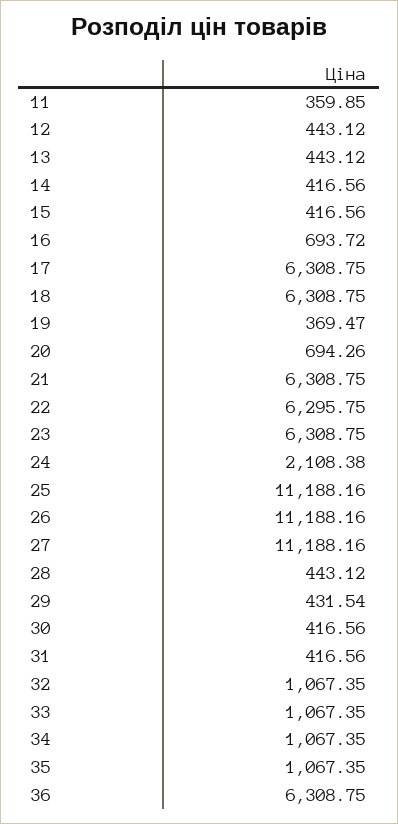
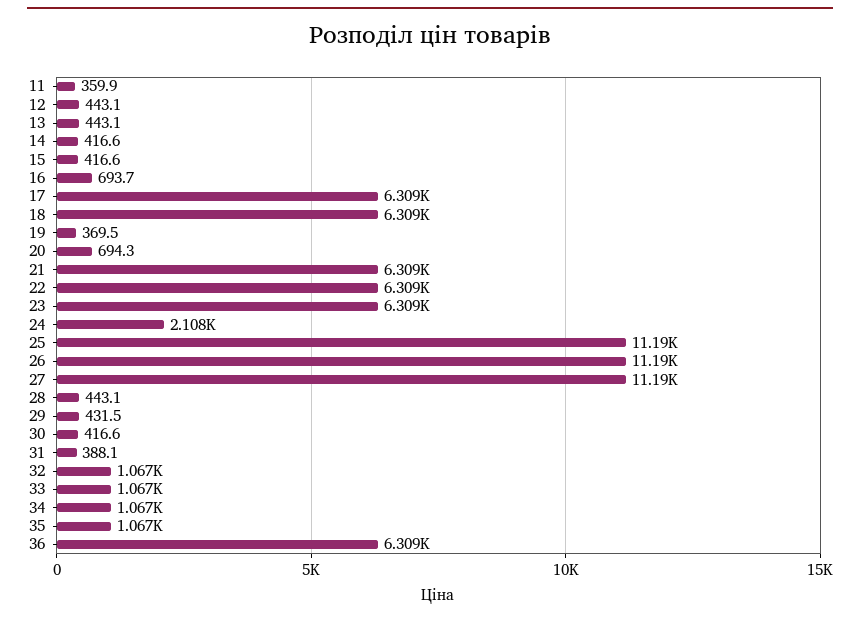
22: 6295.75 -> 6309
31: 416.56 -> 388.1

